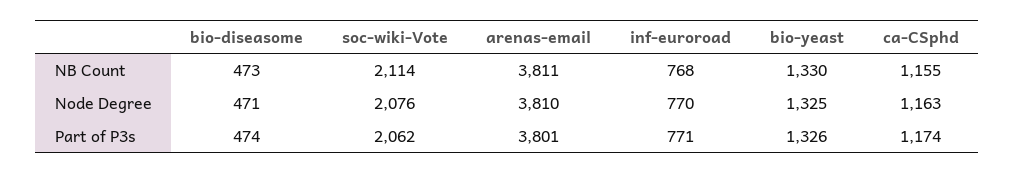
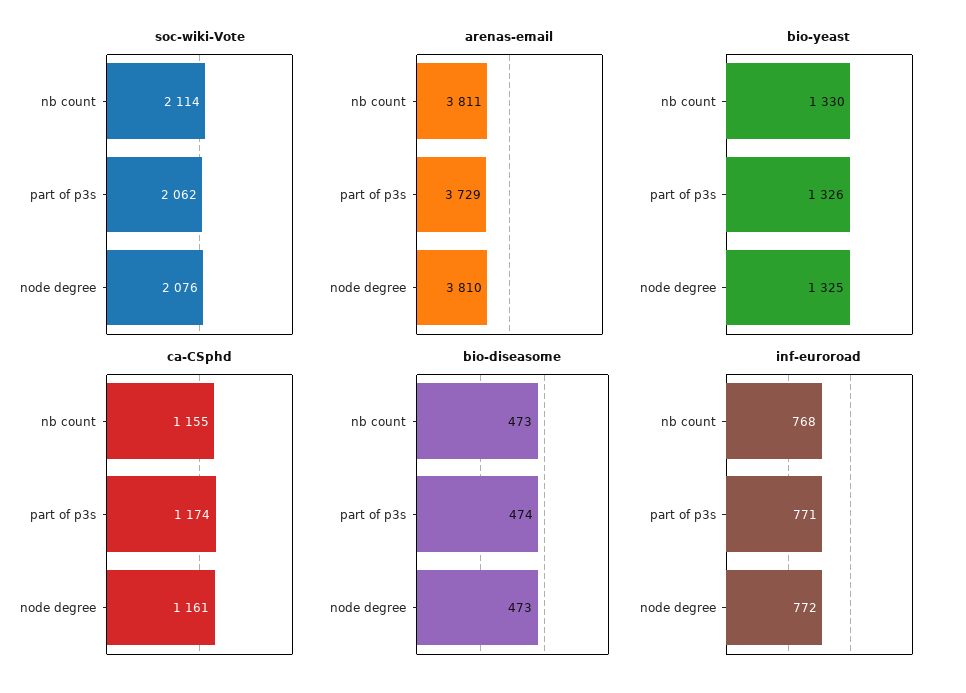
bio-diseasome, Node Degree: 471 -> 473
inf-euroroad, Node Degree: 770 -> 772
ca-CSphd, Node Degree: 1163 -> 1161
arenas-email, Part of P3s: 3801 -> 3729

